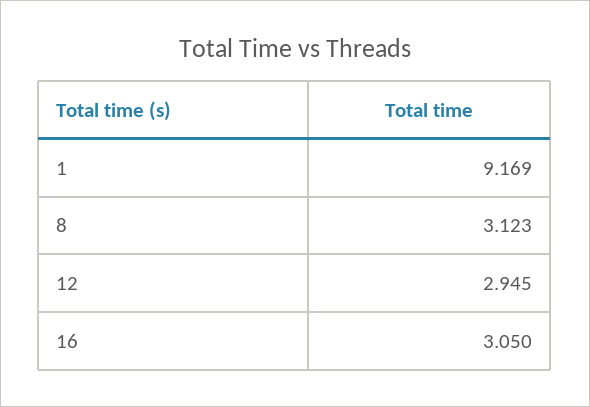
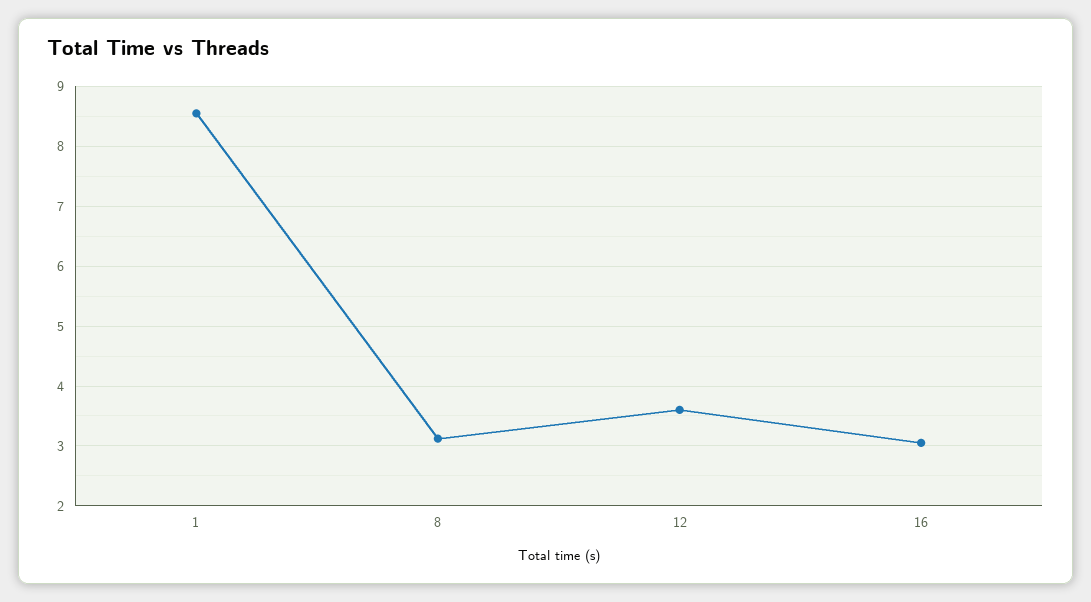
1: 9.169 -> 8.6
12: 2.945 -> 3.6

